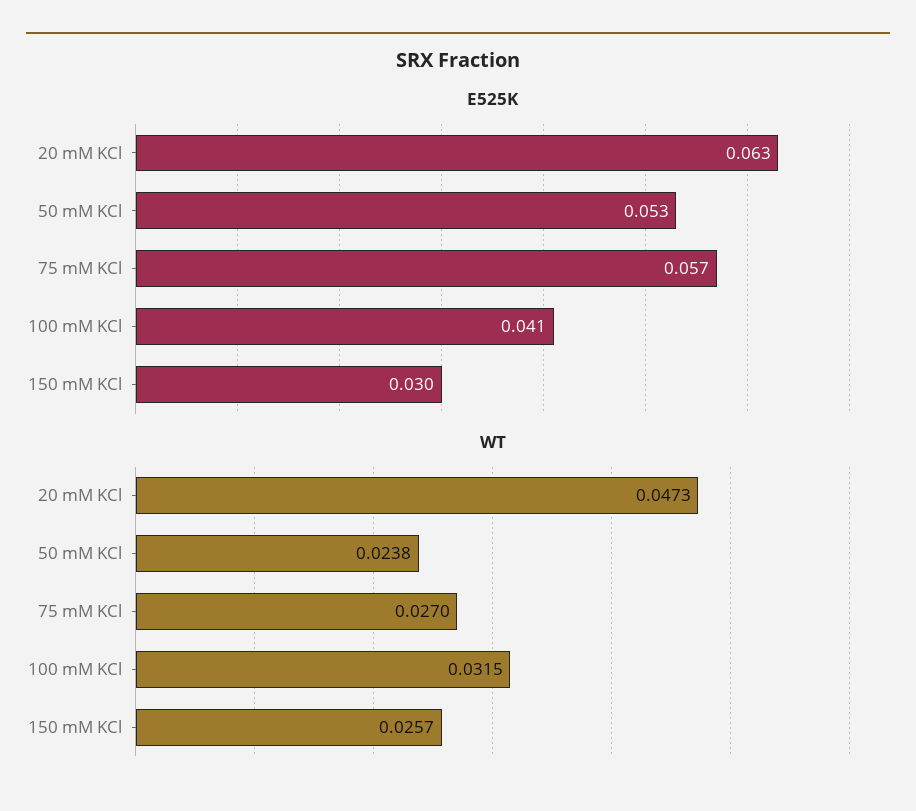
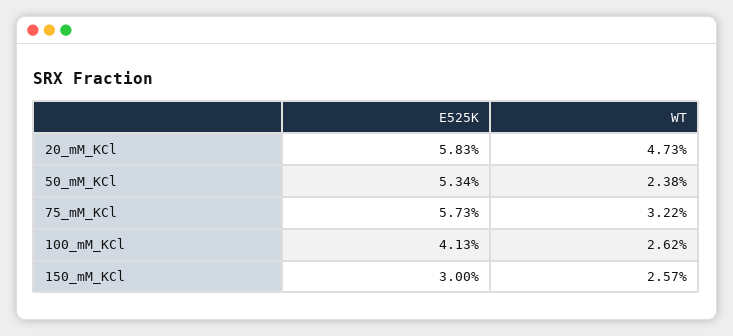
E525K, 20 mM KCl: 0.063 -> 0.0583
WT, 75 mM KCl: 0.027 -> 0.0322
WT, 100 mM KCl: 0.0315 -> 0.0262

